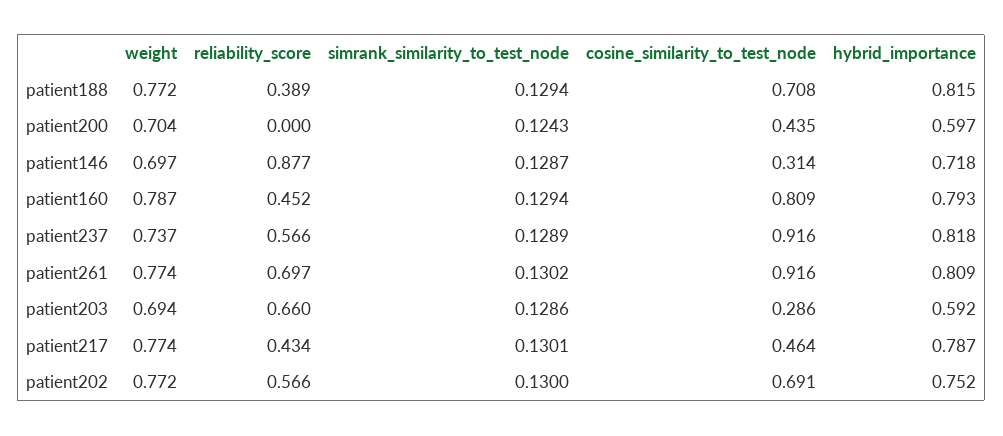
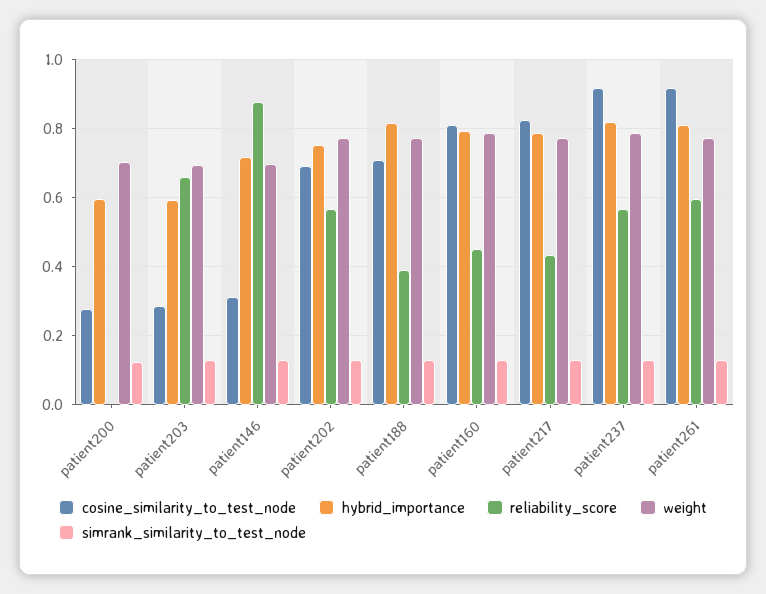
cosine_similarity_to_test_node, patient200: 0.435 -> 0.28
weight, patient237: 0.737 -> 0.78
reliability_score, patient261: 0.697 -> 0.6
cosine_similarity_to_test_node, patient217: 0.464 -> 0.82

